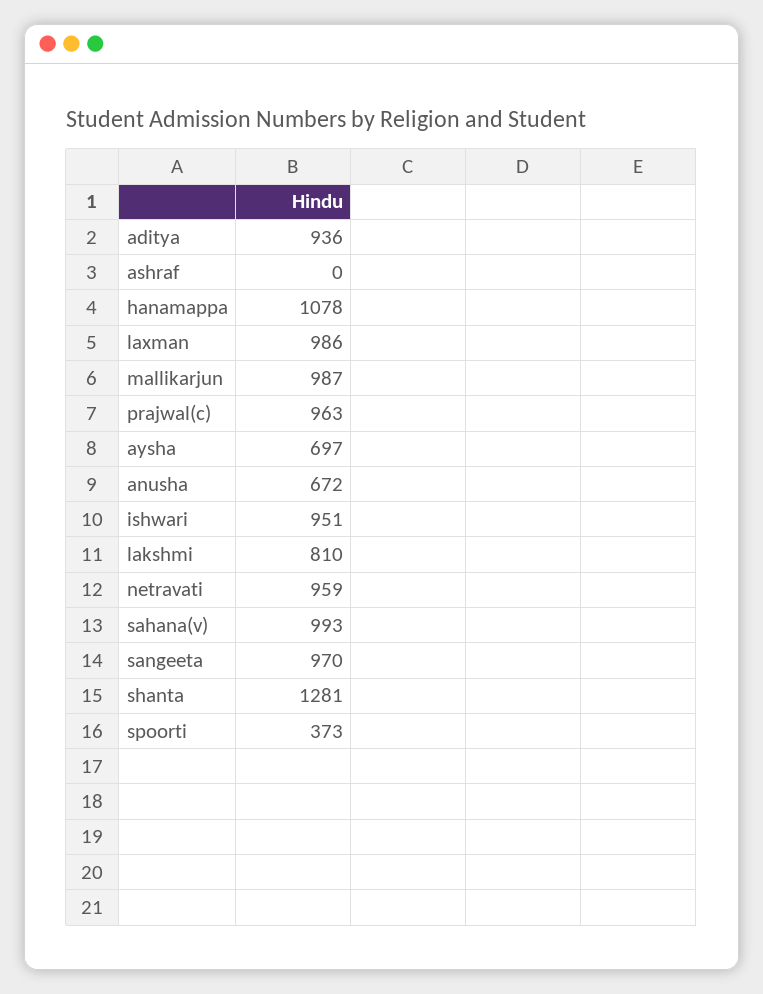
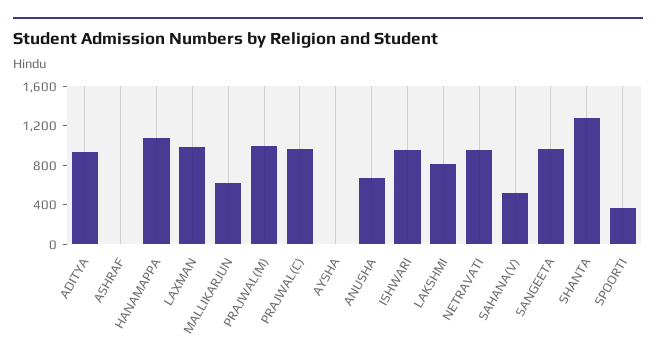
mallikarjun: 987 -> 600
aysha: 697 -> 0
sahana(v): 993 -> 500
PRAJWAL(M): none -> 1000

